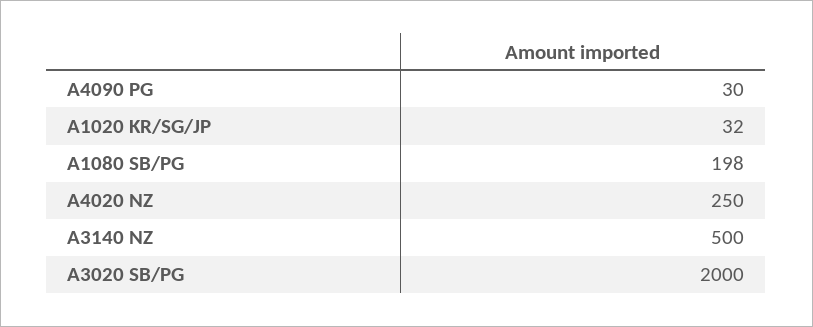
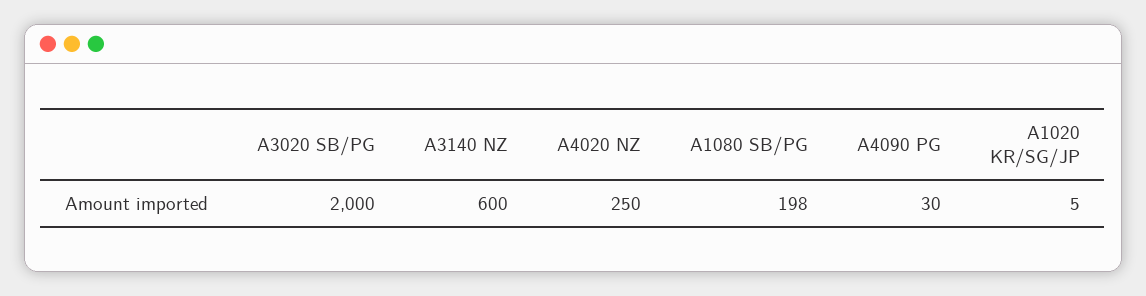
A1020 KR/SG/JP: 32 -> 5
A3140 NZ: 500 -> 600

